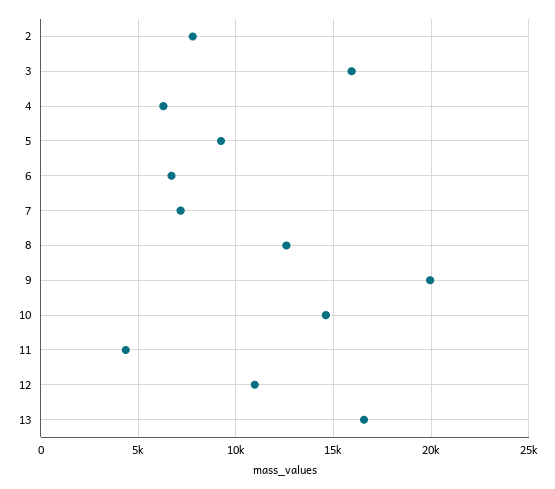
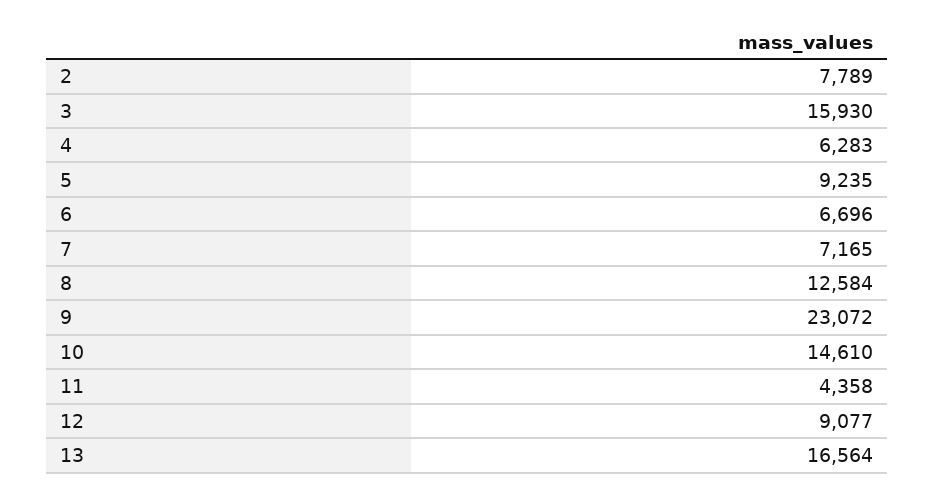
9: 20000 -> 23072
12: 11000 -> 9077

